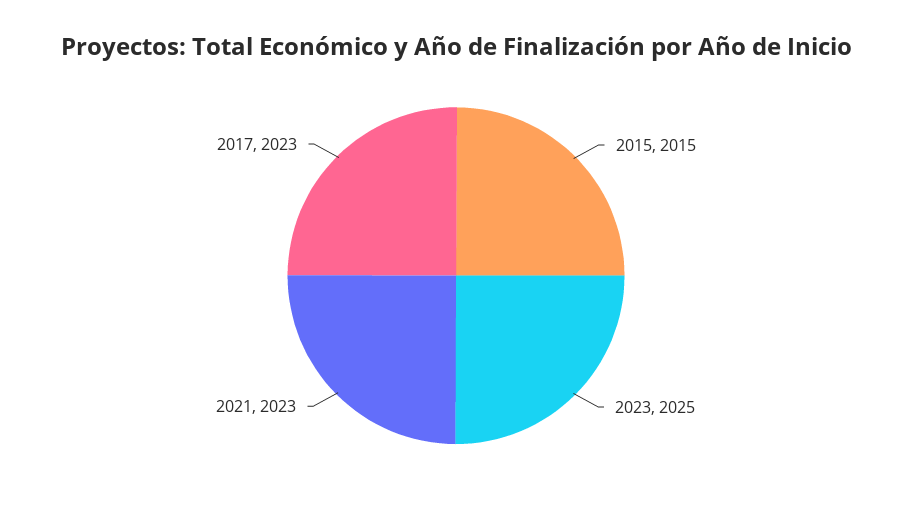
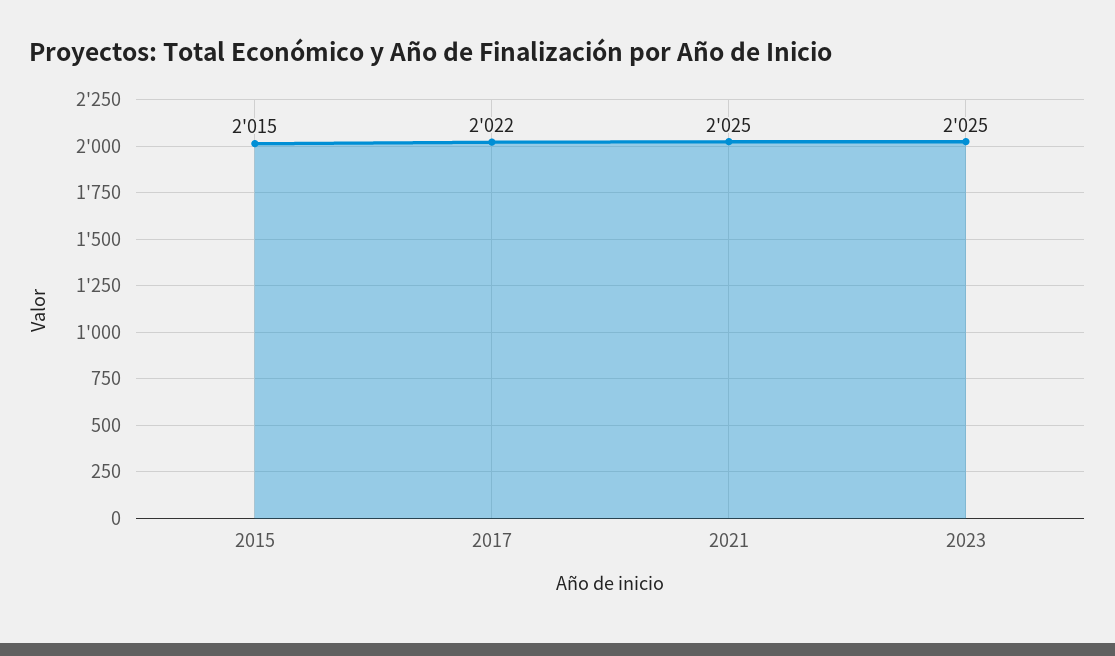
2021: 2023 -> 2025
2017: 2023 -> 2022

